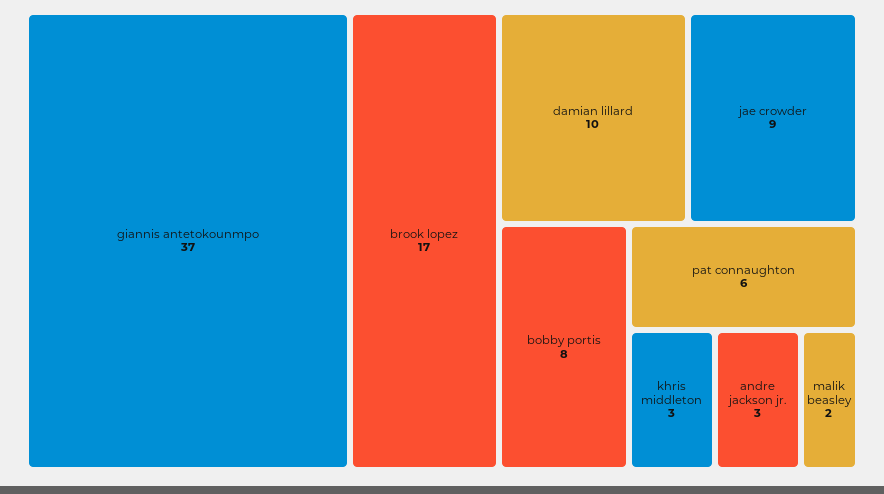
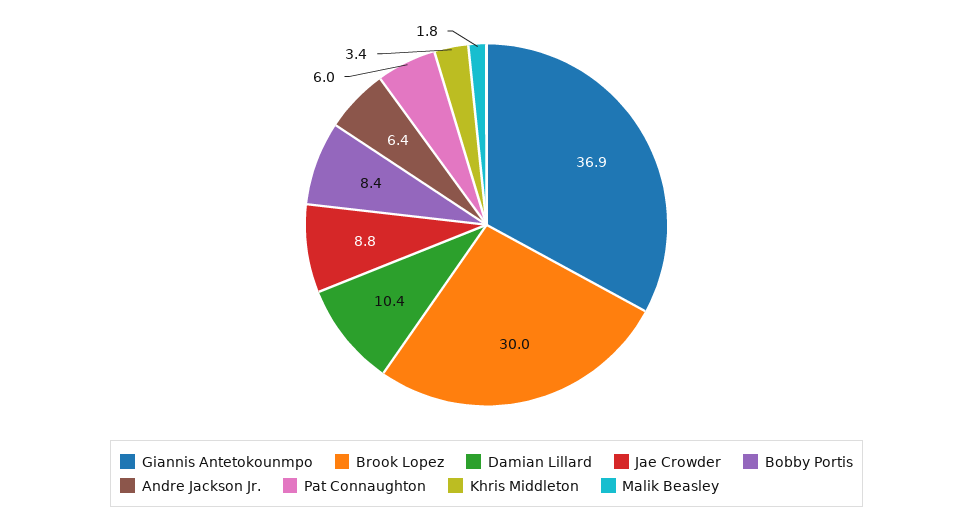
brook lopez: 17 -> 30
andre jackson jr.: 3 -> 6.4

